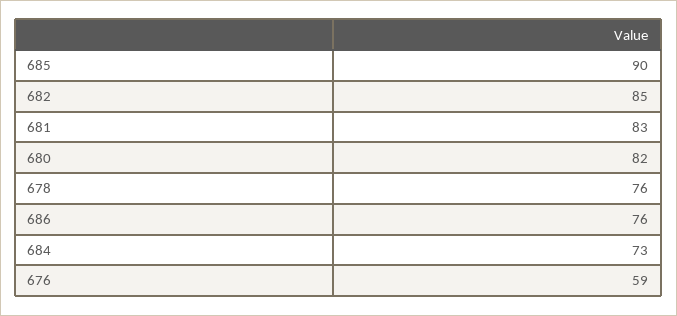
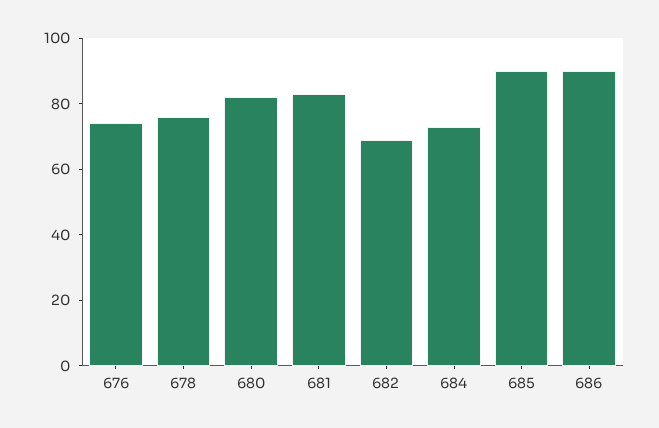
682: 85 -> 70
686: 76 -> 90
676: 59 -> 75

